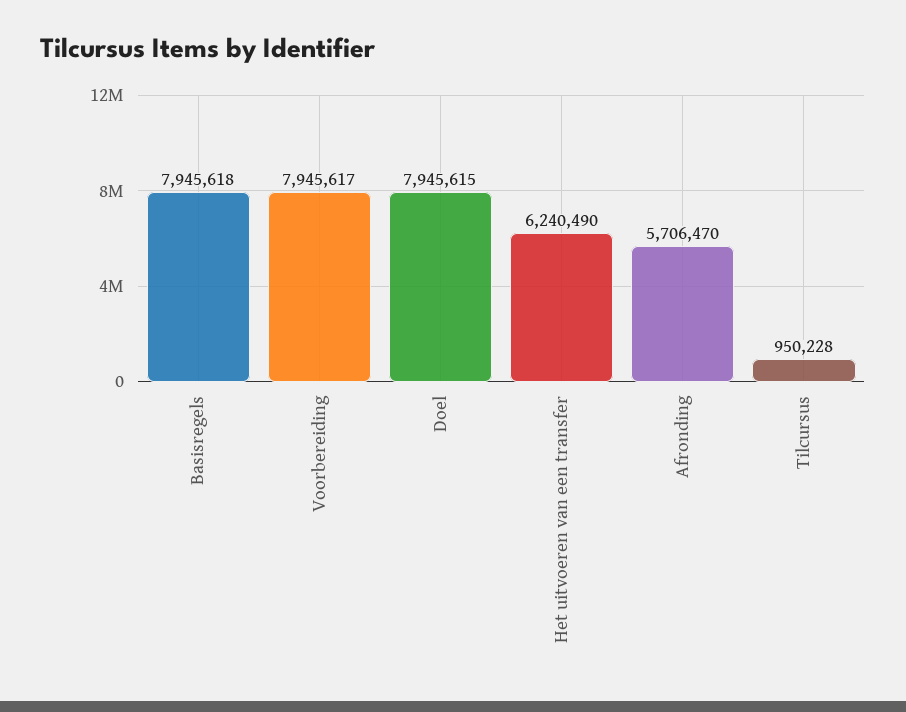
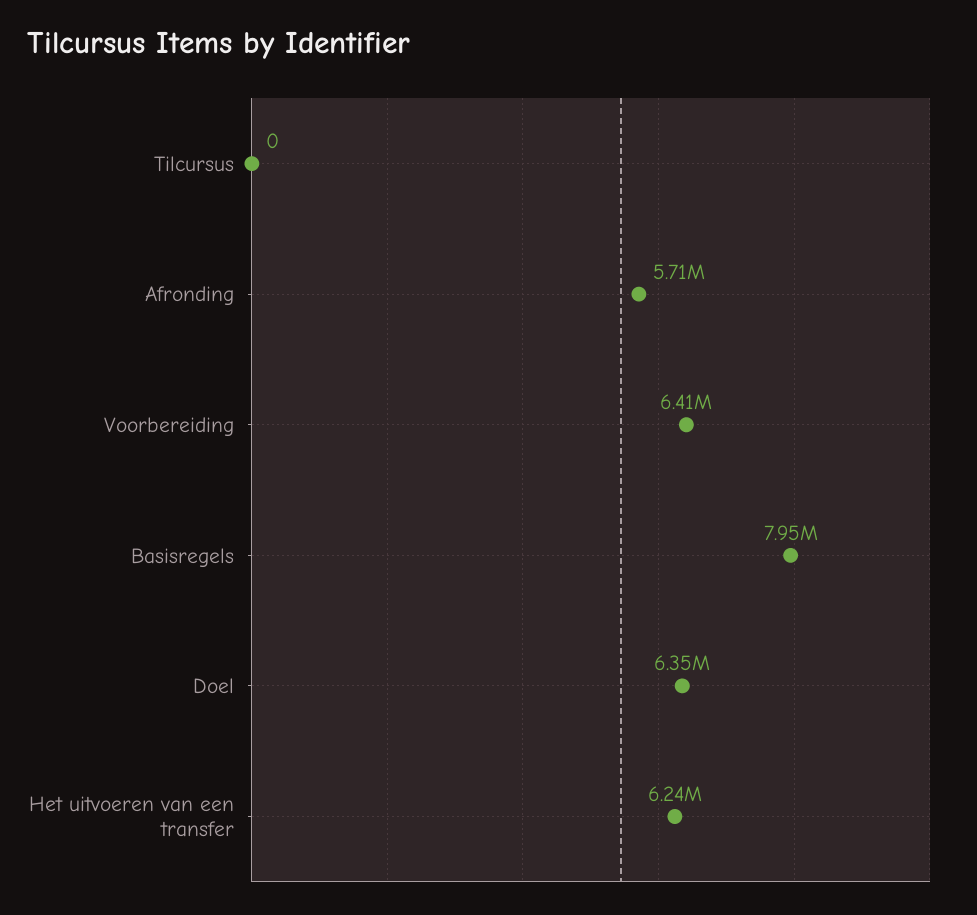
Voorbereiding: 7945617 -> 6410000
Doel: 7945615 -> 6350000
Tilcursus: 950228 -> 0

